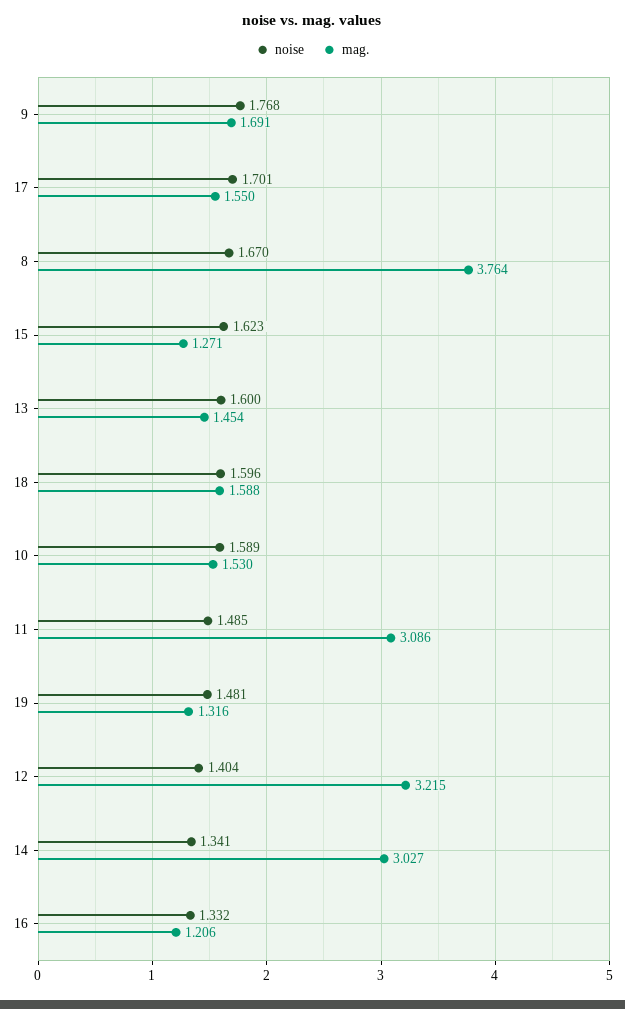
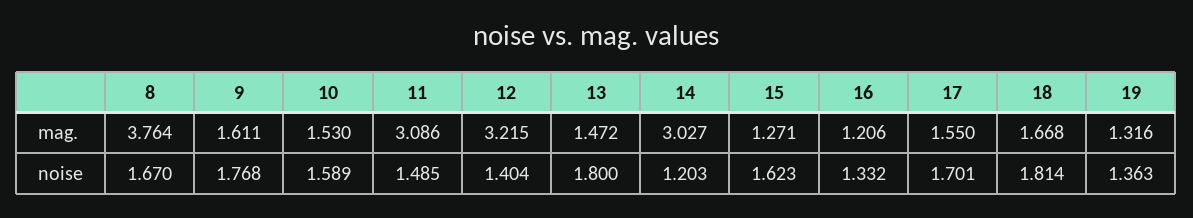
mag., 9: 1.691 -> 1.611
noise, 13: 1.6 -> 1.8
mag., 13: 1.454 -> 1.472
noise, 18: 1.596 -> 1.814
mag., 18: 1.588 -> 1.668
noise, 19: 1.481 -> 1.363
noise, 14: 1.341 -> 1.203

